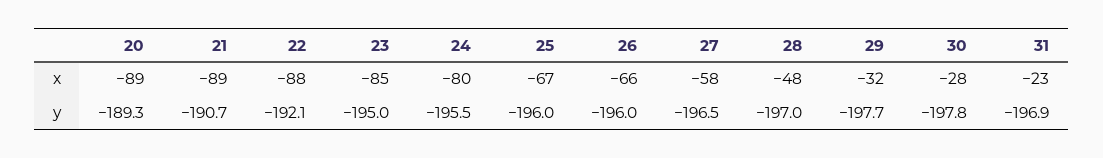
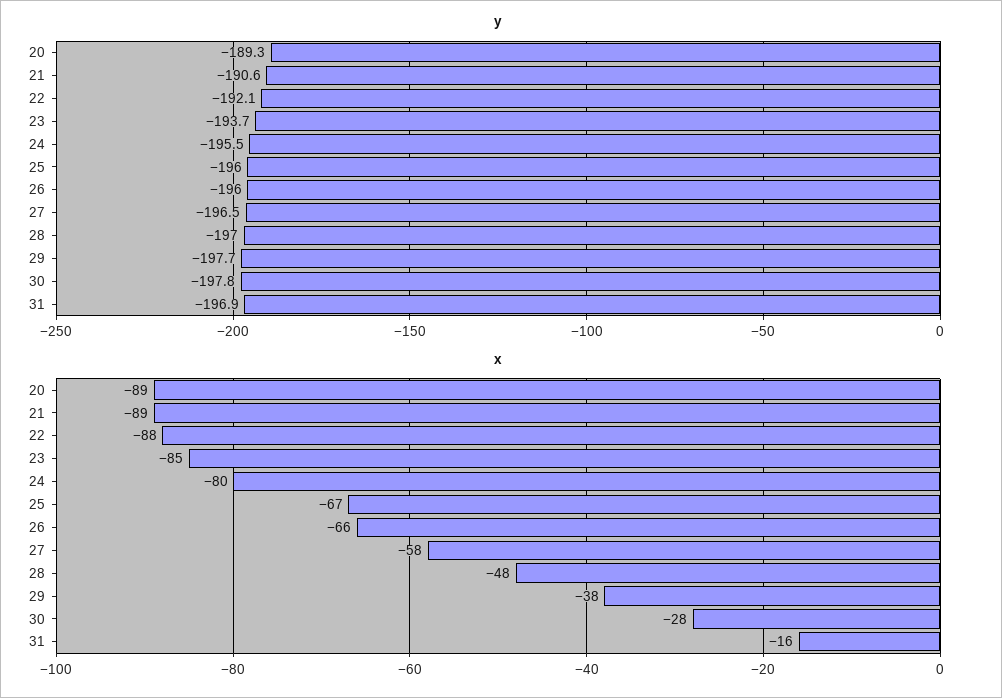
x, 29: -32 -> -38
x, 31: -23 -> -16
y, 21: -190.7 -> -190.6
y, 23: -195 -> -193.7

